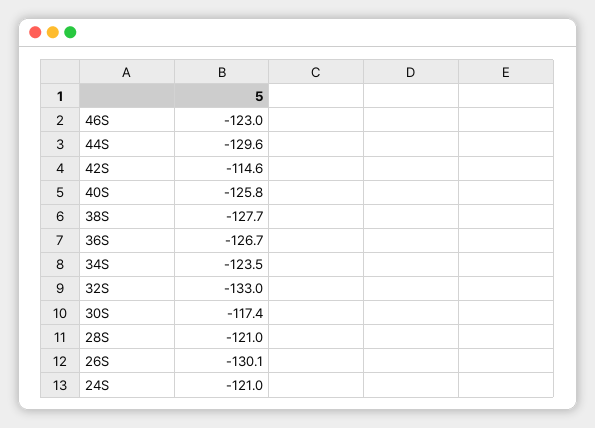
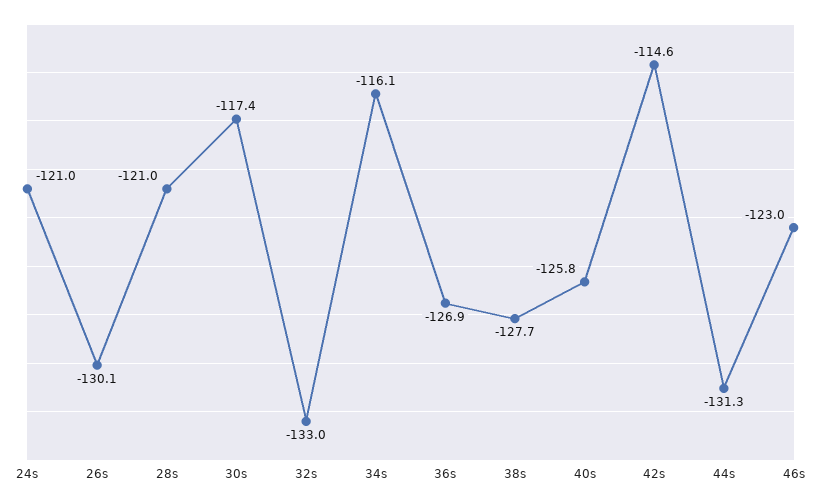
44S: -129.6 -> -131.3
36S: -126.7 -> -126.9
34S: -123.5 -> -116.1

